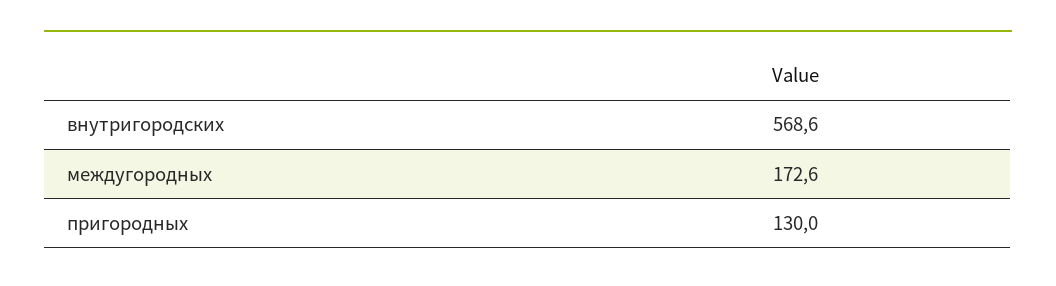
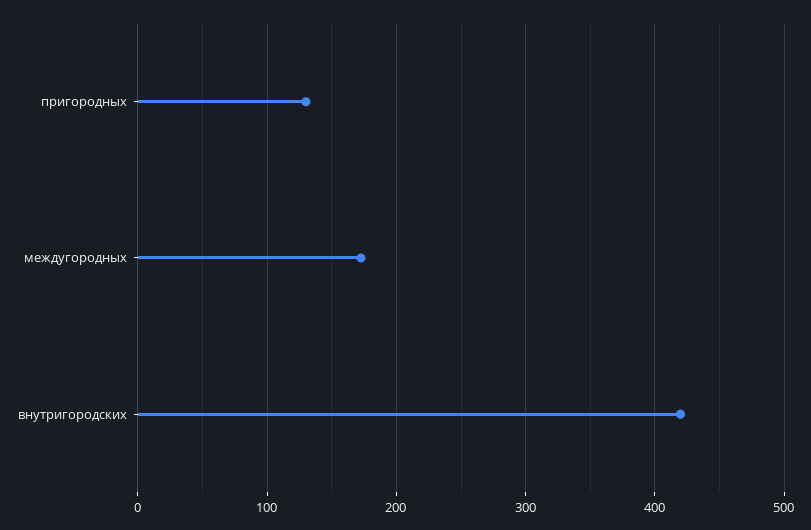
внутригородских: 568.6 -> 420

